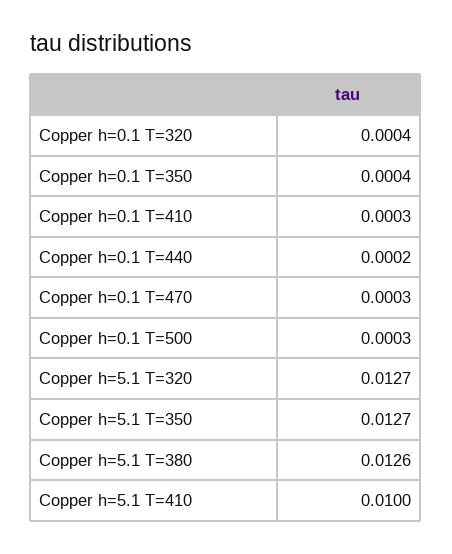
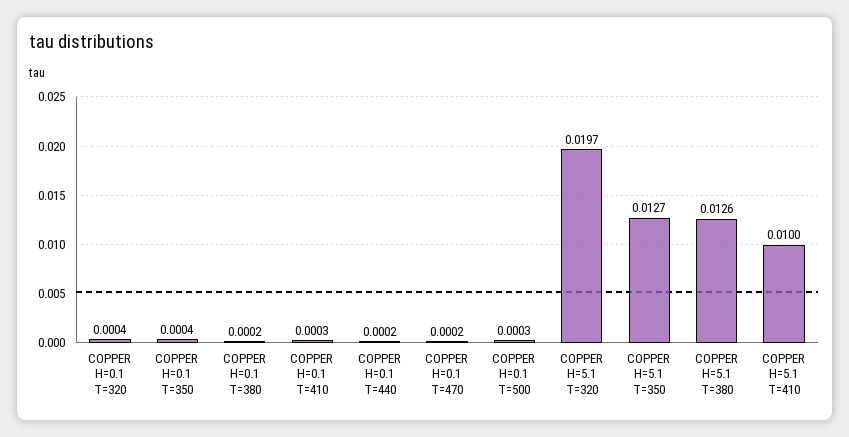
Copper h=0.1 T=470: 0.0003 -> 0.0002
Copper h=5.1 T=320: 0.0127 -> 0.0197
COPPER H=0.1 T=380: none -> 0.0002

